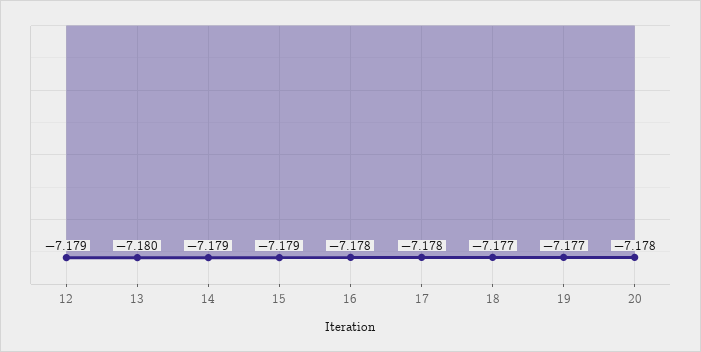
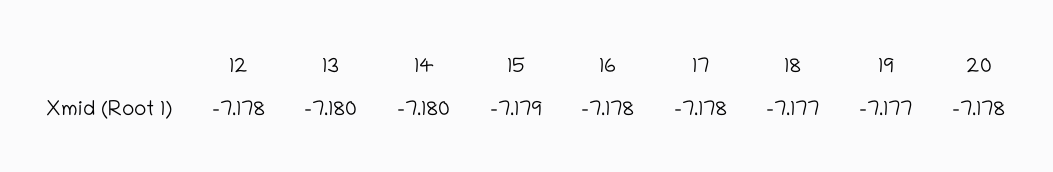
12: -7.179 -> -7.178
14: -7.179 -> -7.18

